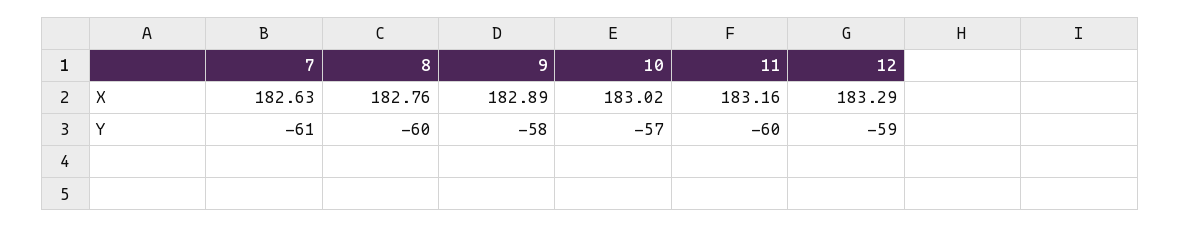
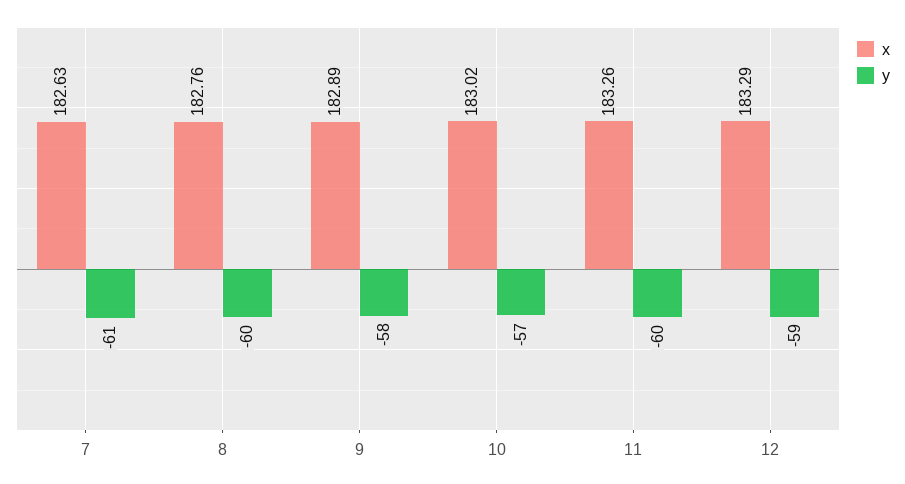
X, 11: 183.16 -> 183.26

